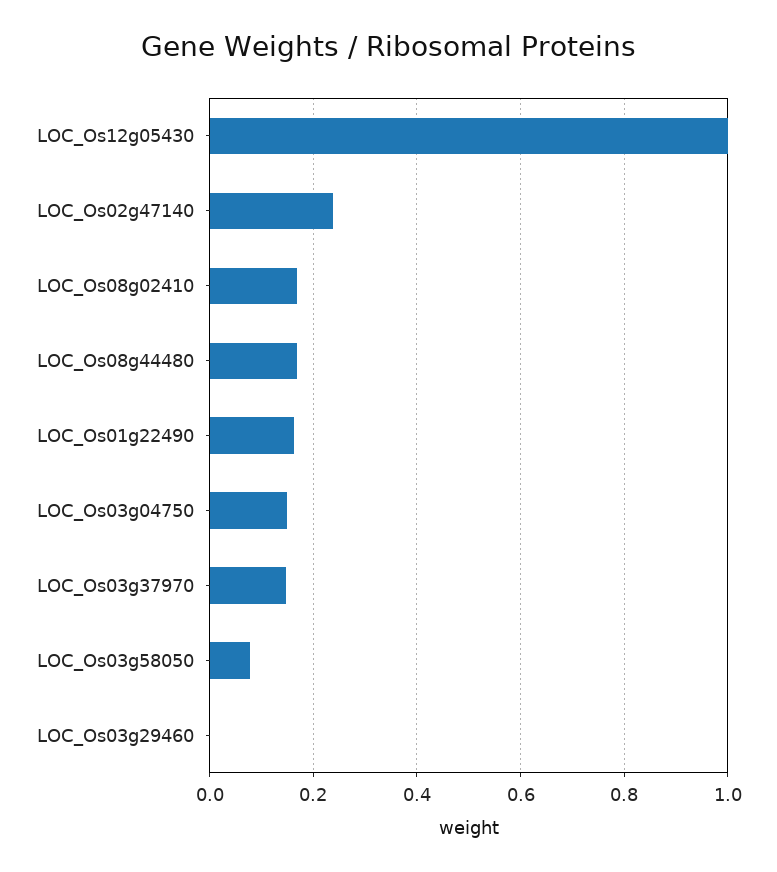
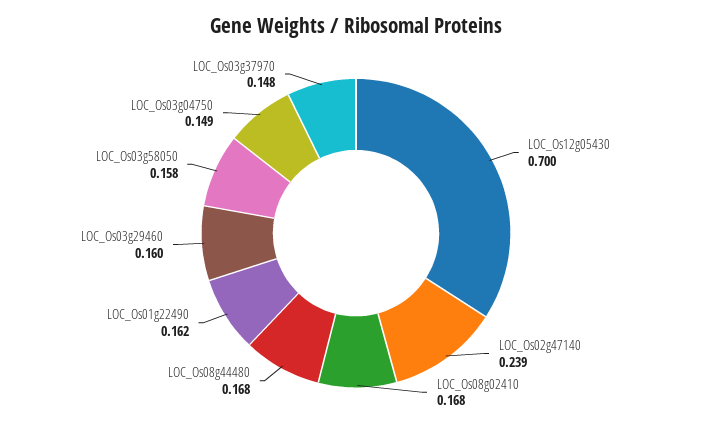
LOC_Os12g05430: 1 -> 0.7
LOC_Os03g58050: 0.08 -> 0.158
LOC_Os03g29460: 0 -> 0.16

